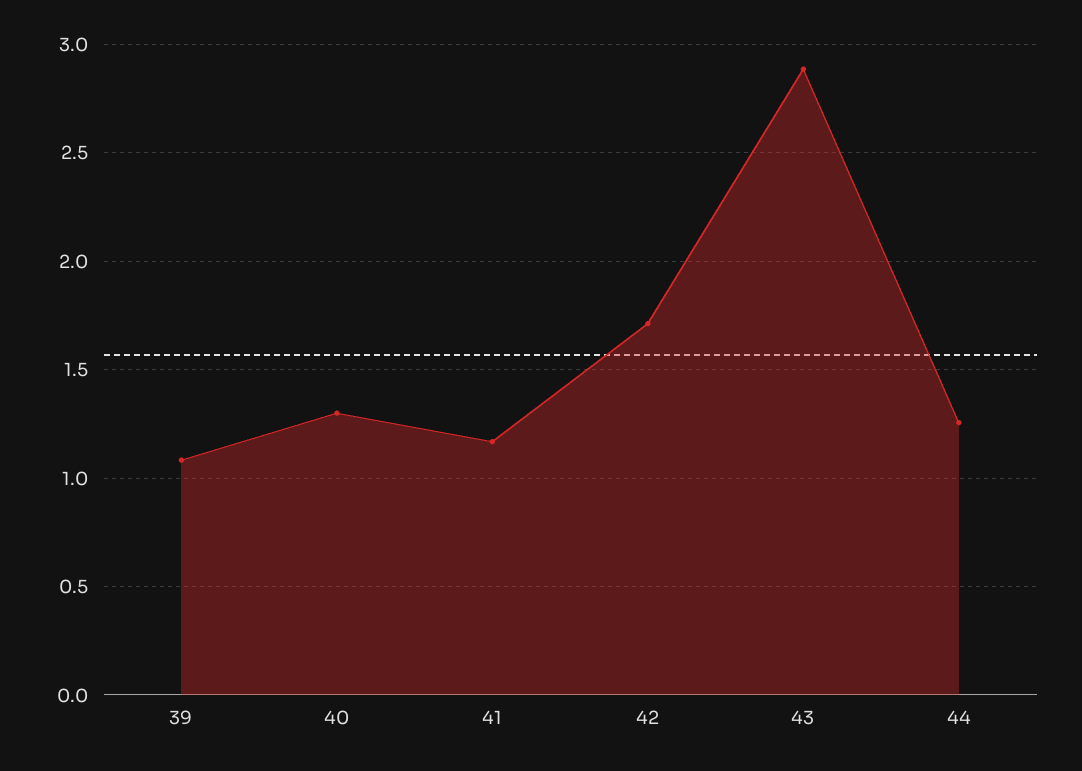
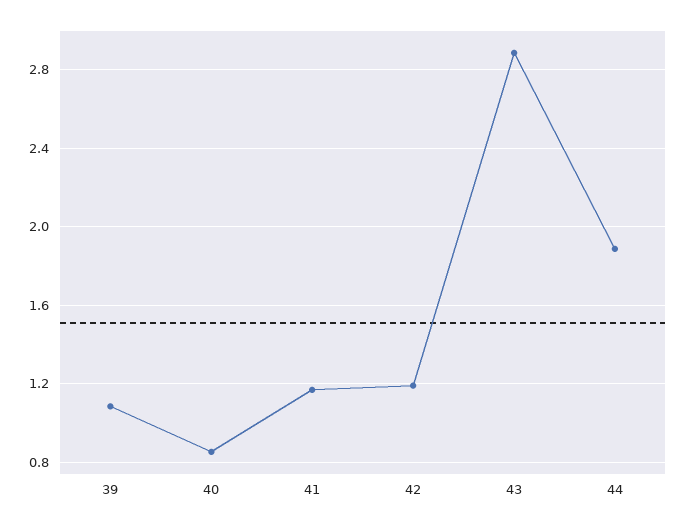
40: 1.3 -> 0.85
42: 1.7 -> 1.2
44: 1.25 -> 1.9

